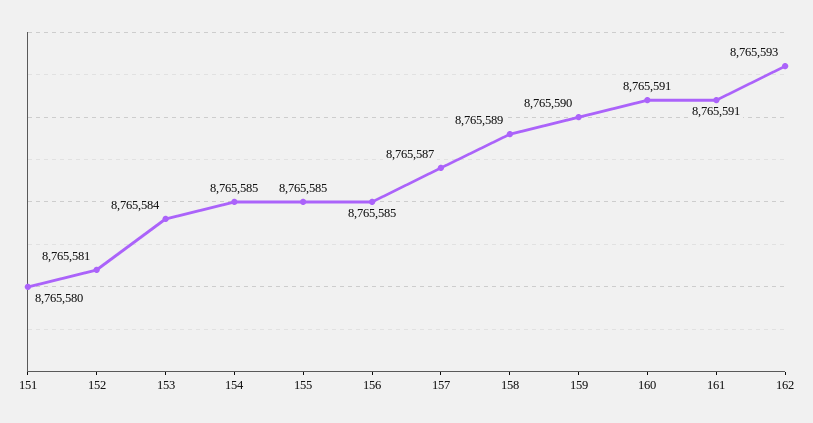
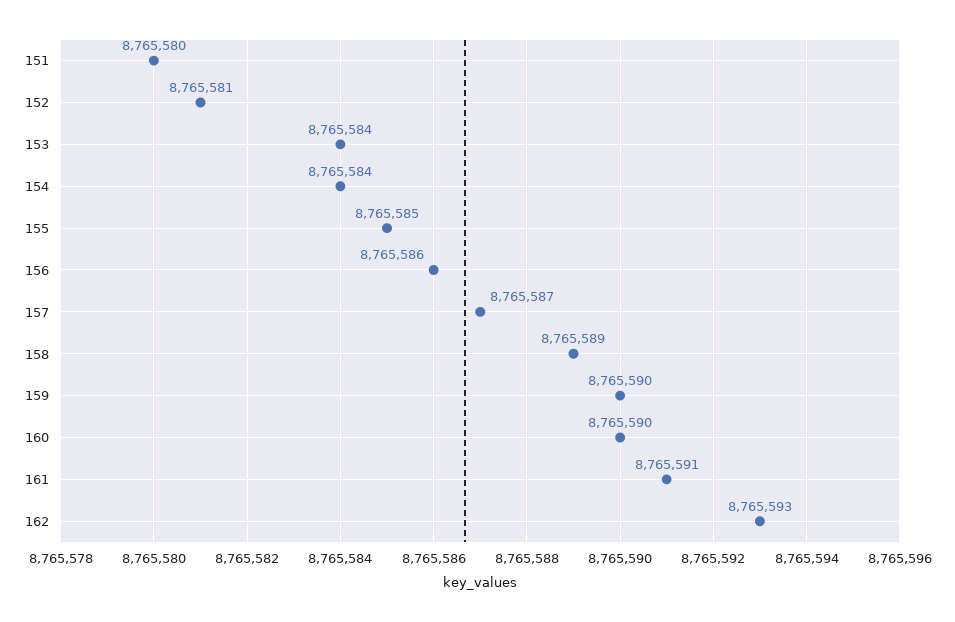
154: 8765585 -> 8765584
156: 8765585 -> 8765586
160: 8765591 -> 8765590

